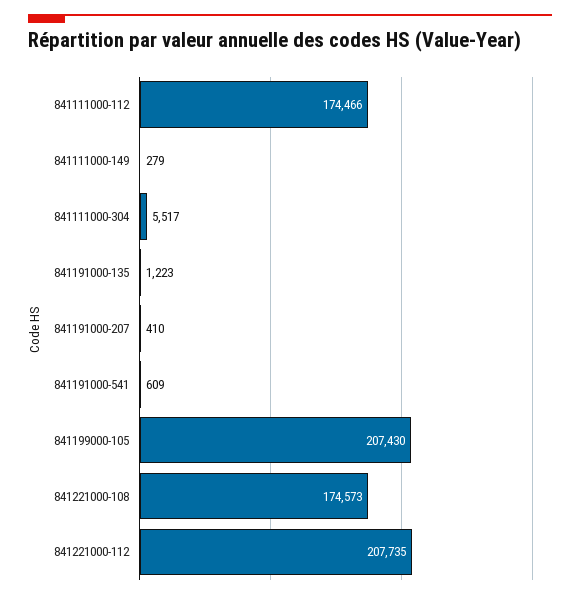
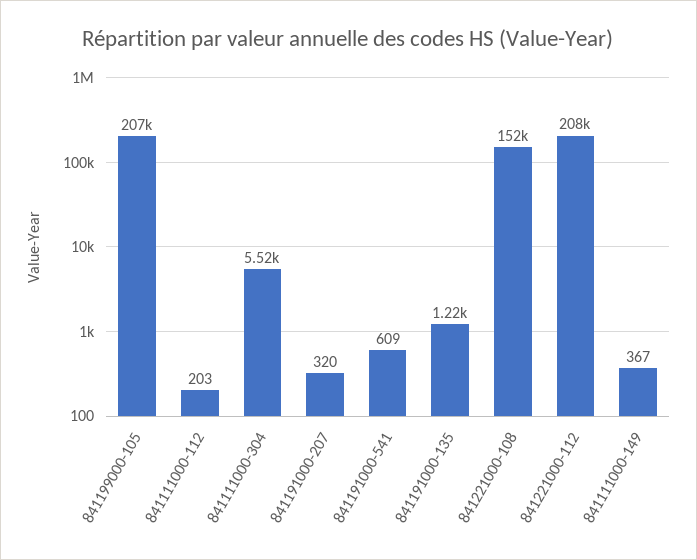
841111000-112: 174466 -> 203
841111000-149: 279 -> 367
841191000-207: 410 -> 320
841221000-108: 174573 -> 152000

